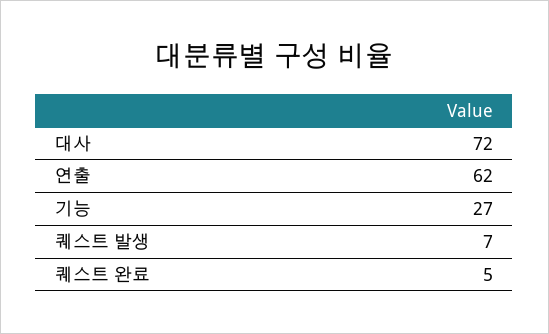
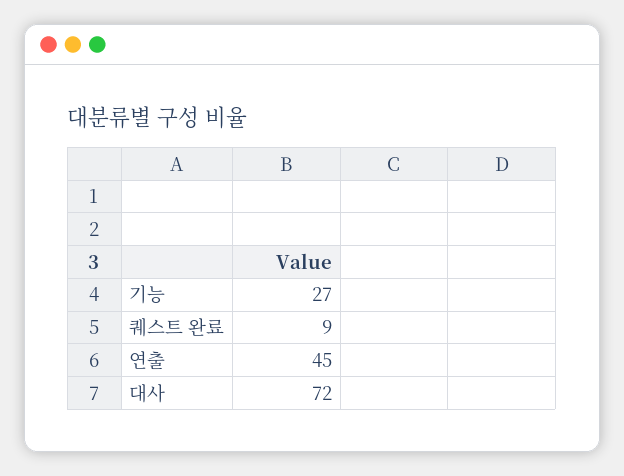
연출: 62 -> 45
퀘스트 발생: 7 -> none
퀘스트 완료: 5 -> 9

